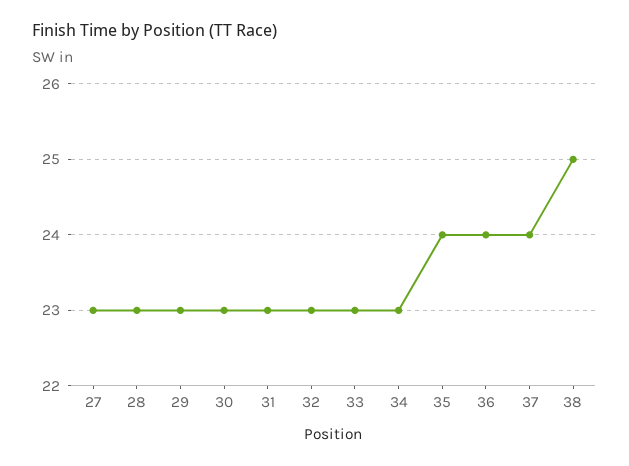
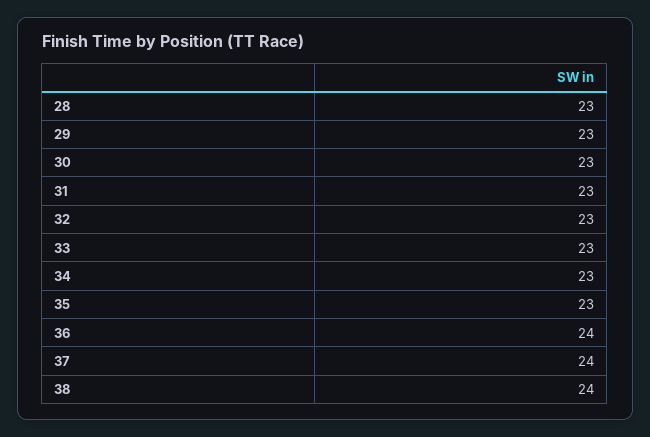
27: 23 -> none
35: 24 -> 23
38: 25 -> 24

